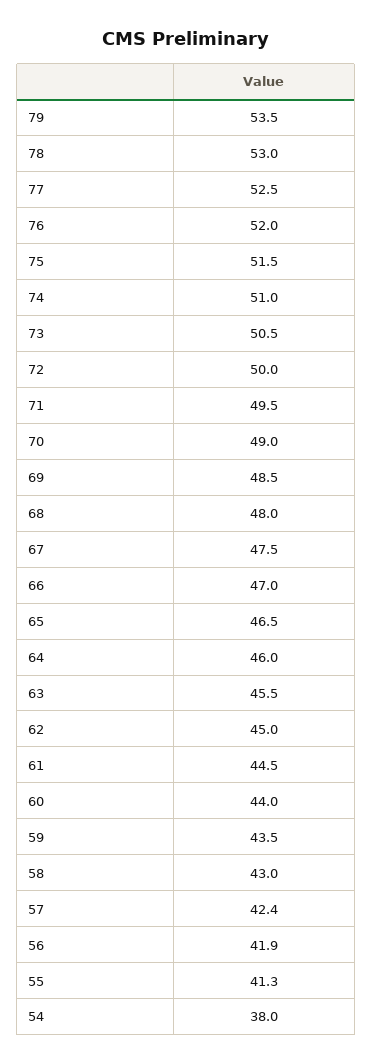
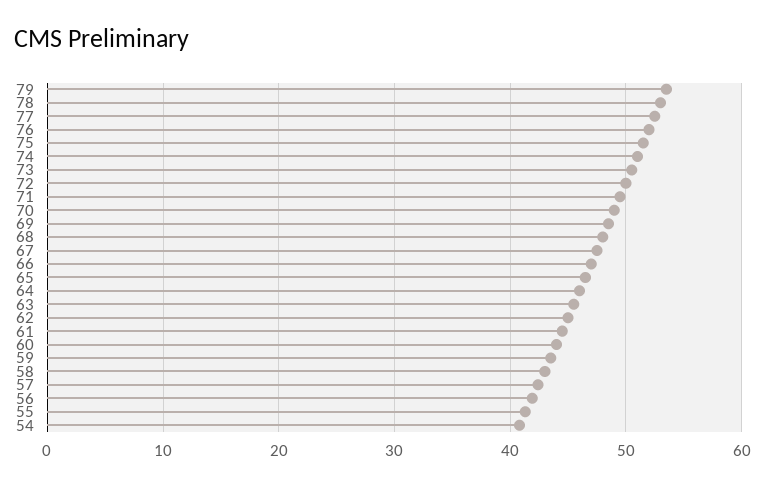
54: 38 -> 41

